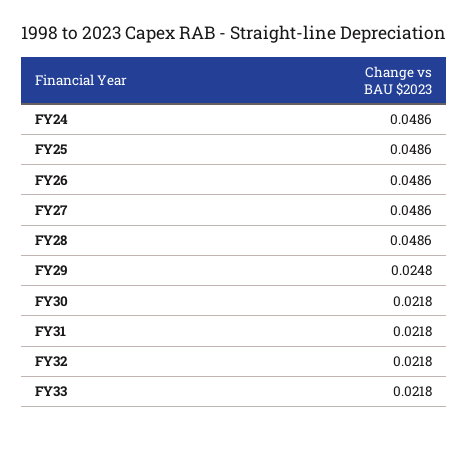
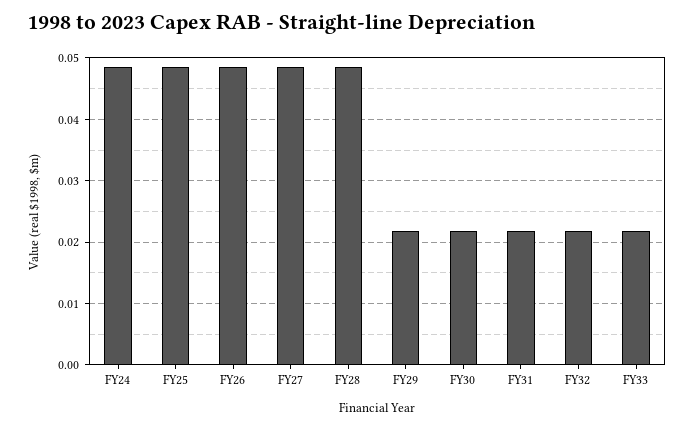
FY29: 0.0248 -> 0.022

